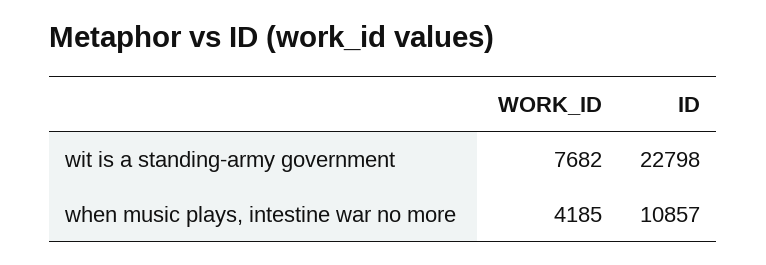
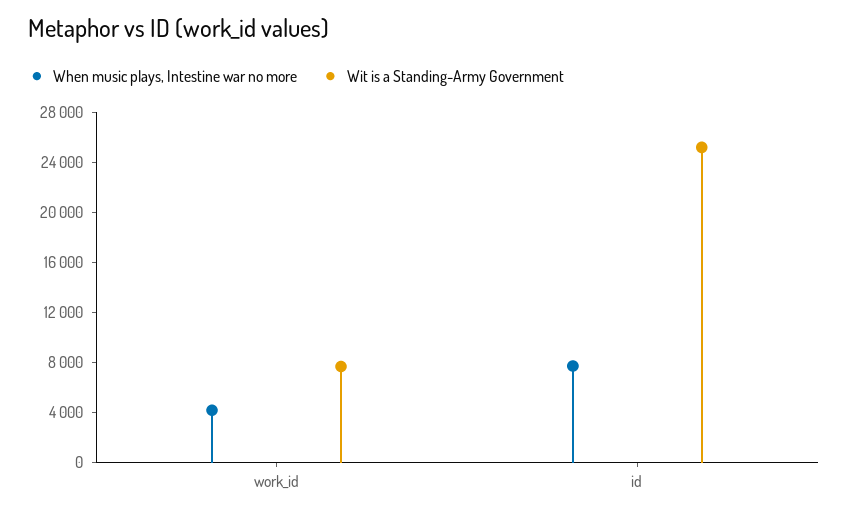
wit is a standing-army government, ID: 22798 -> 25000
when music plays, intestine war no more, ID: 10857 -> 8000

